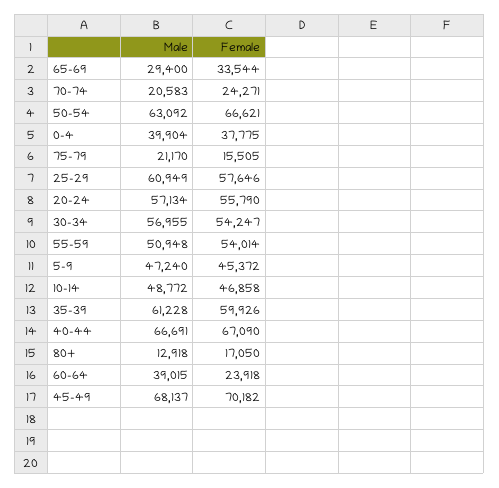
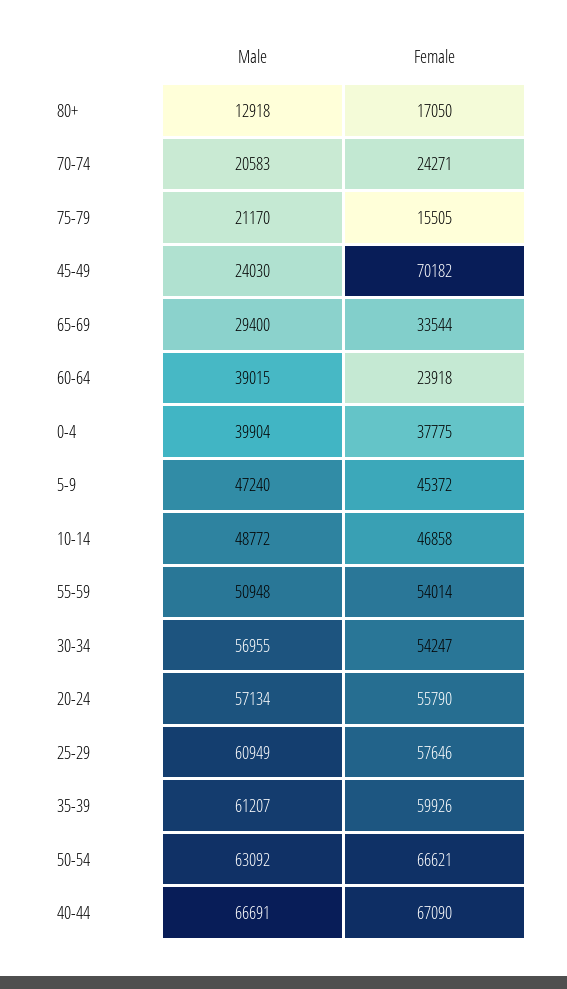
Male, 35-39: 61228 -> 61207
Male, 45-49: 68137 -> 24030

